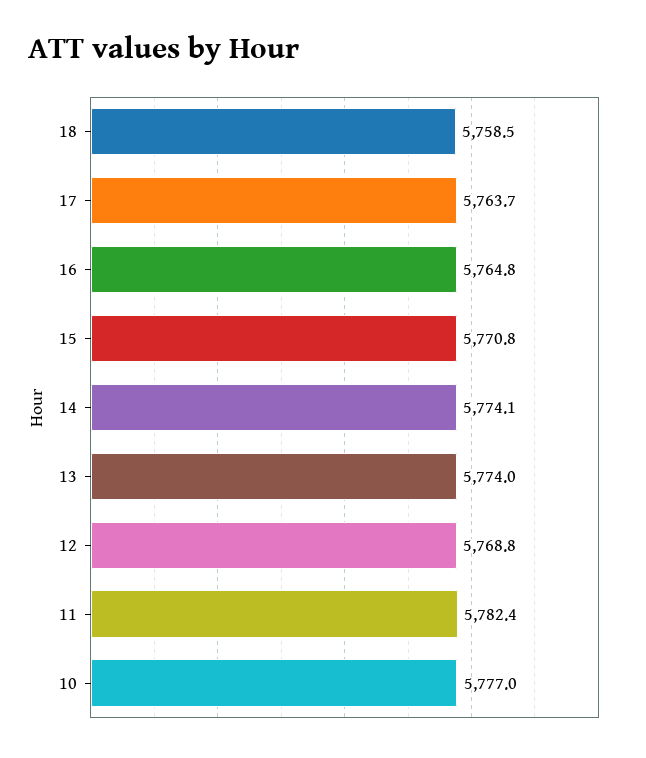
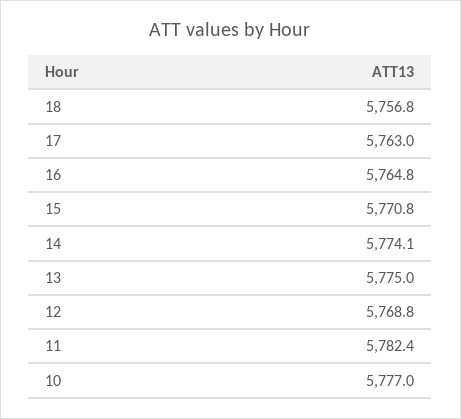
18: 5758.5 -> 5756.8
17: 5763.7 -> 5763
13: 5774 -> 5775

